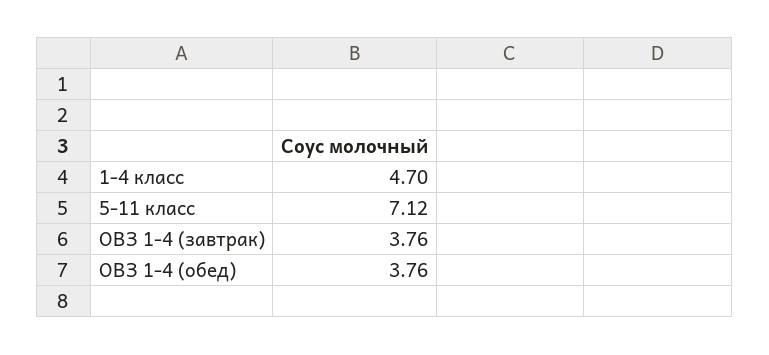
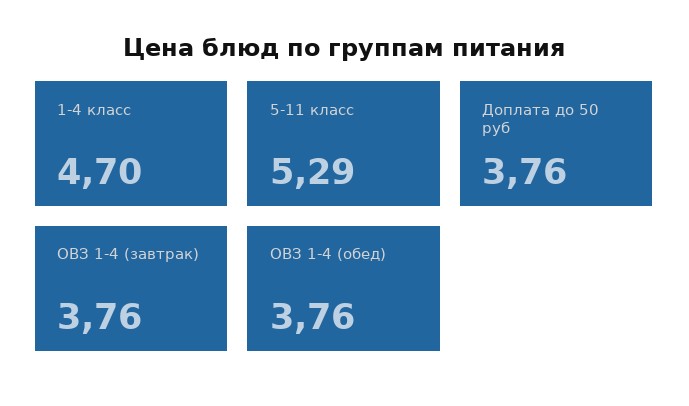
5-11 класс: 7.12 -> 5.29
Доплата до 50 руб: none -> 3.76

